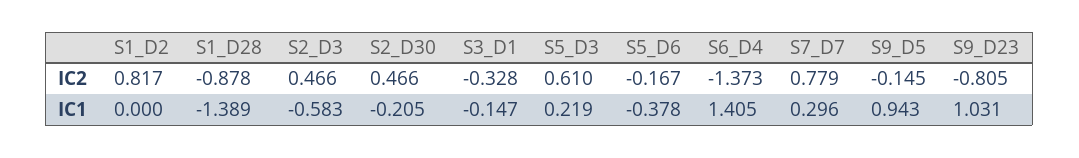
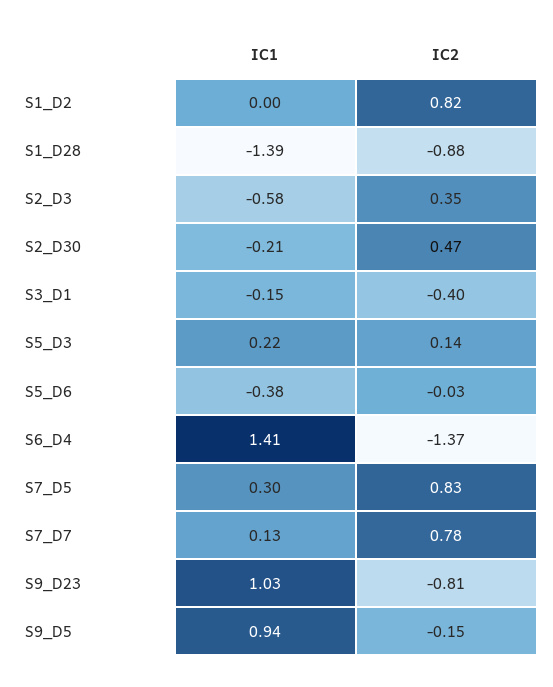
S2_D3, IC2: 0.466 -> 0.35
S3_D1, IC2: -0.328 -> -0.4
S5_D3, IC2: 0.61 -> 0.14
S5_D6, IC2: -0.167 -> -0.03
S7_D7, IC1: 0.296 -> 0.13
S7_D5, IC1: none -> 0.3
S7_D5, IC2: none -> 0.83

